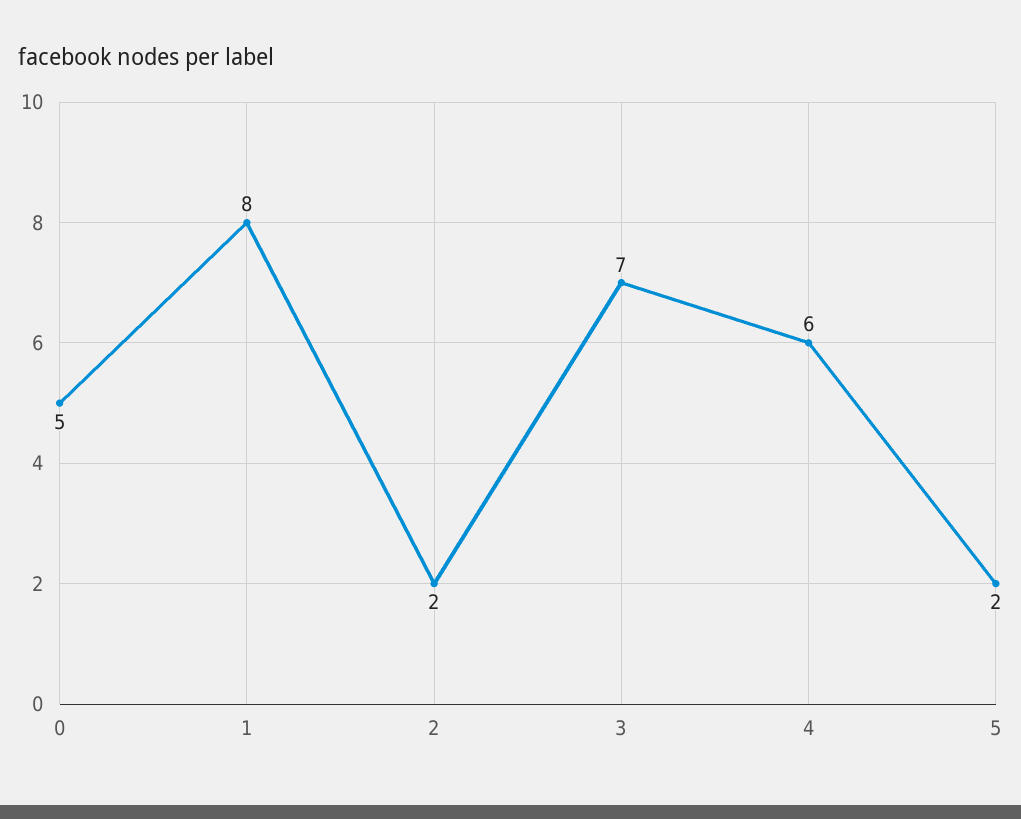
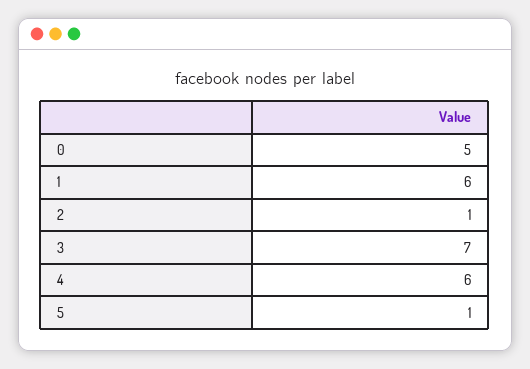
1: 8 -> 6
2: 2 -> 1
5: 2 -> 1

